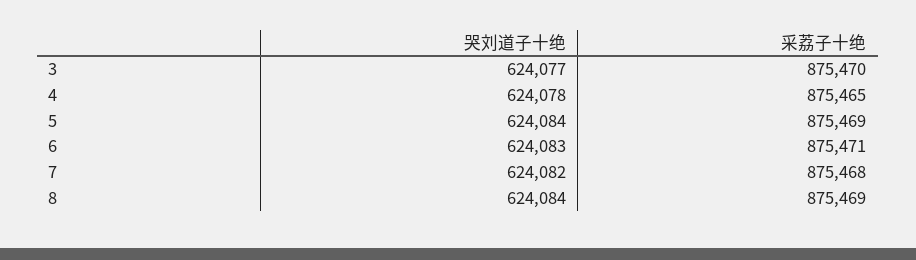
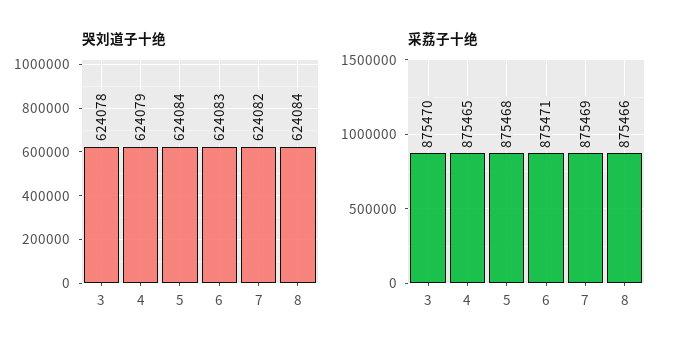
哭刘道子十绝, 3: 624077 -> 624078
哭刘道子十绝, 4: 624078 -> 624079
采荔子十绝, 5: 875469 -> 875468
采荔子十绝, 7: 875468 -> 875469
采荔子十绝, 8: 875469 -> 875466

